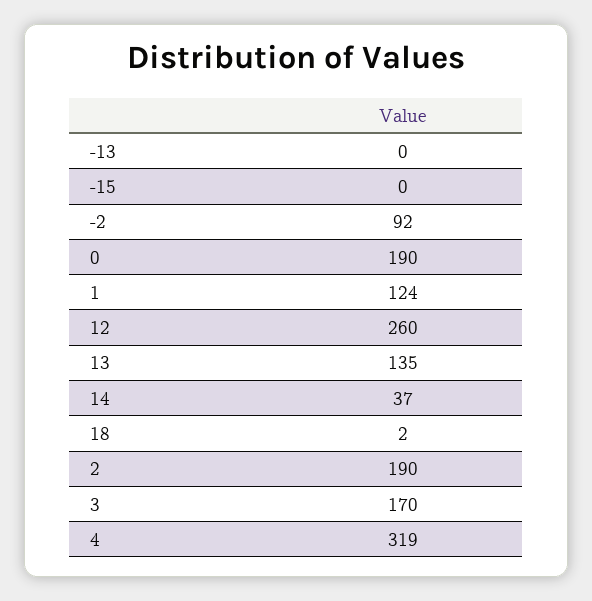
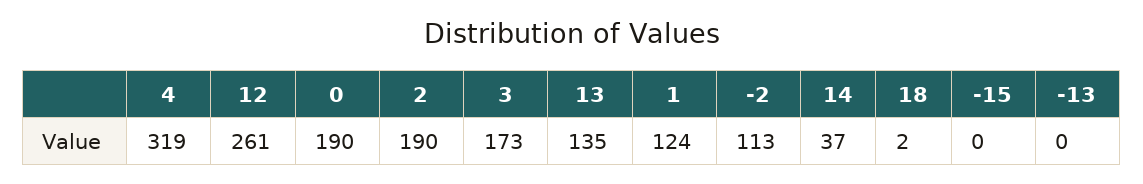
-2: 92 -> 113
12: 260 -> 261
3: 170 -> 173

